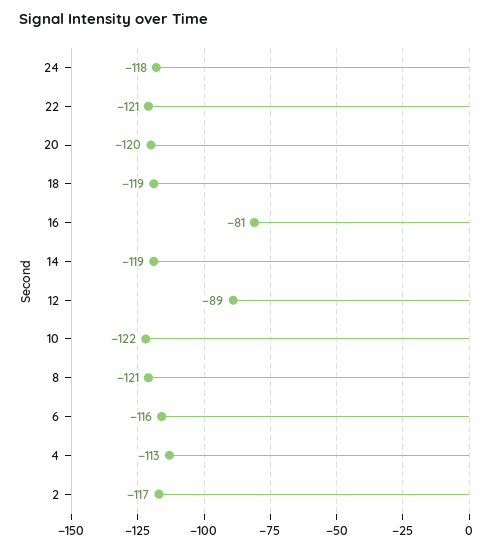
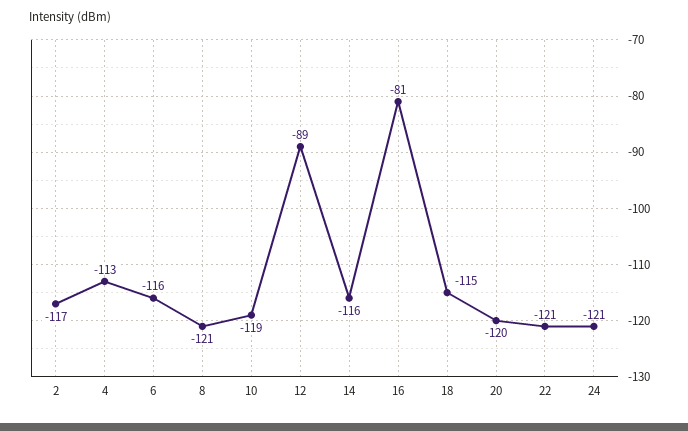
24: -118 -> -121
18: -119 -> -115
14: -119 -> -116
10: -122 -> -119

